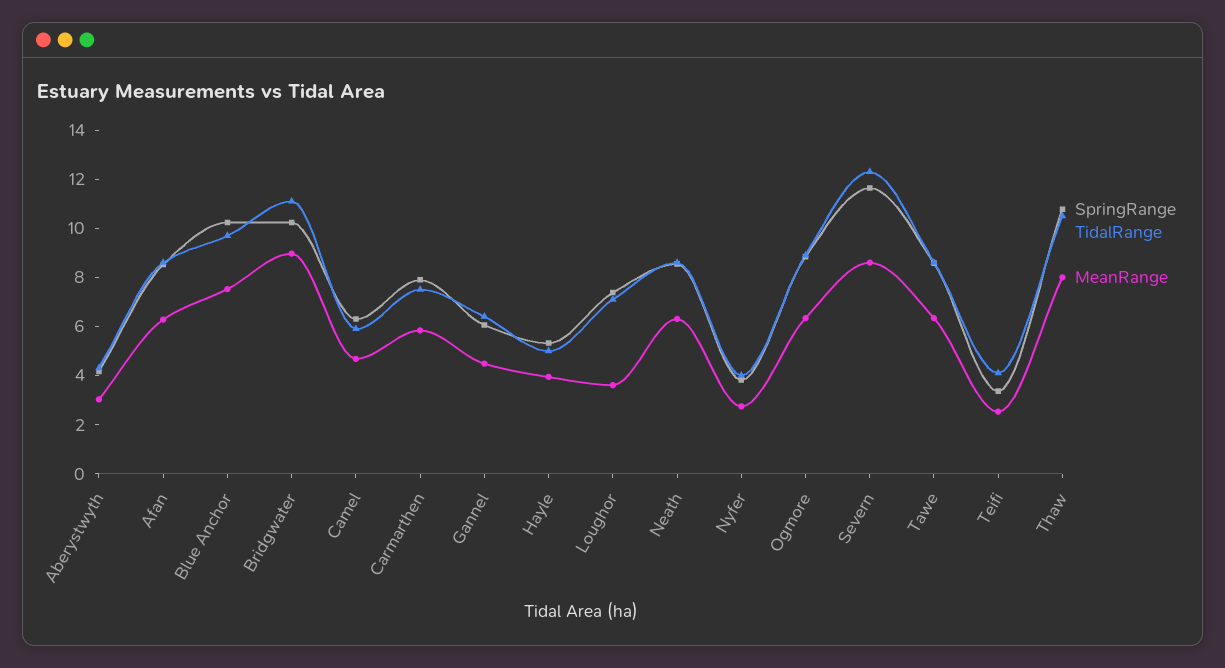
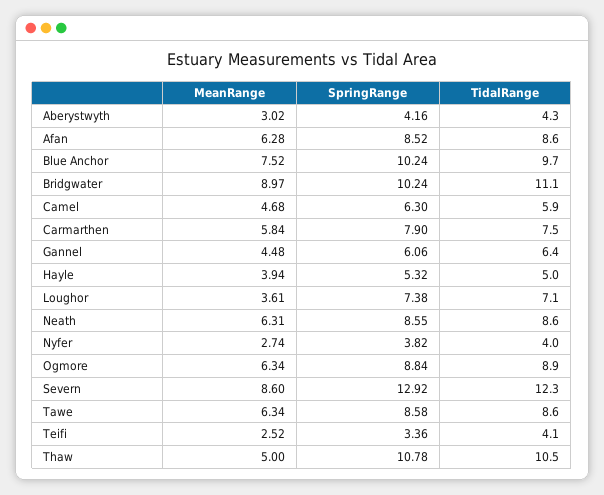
SpringRange, Severn: 11.5 -> 12.92
MeanRange, Thaw: 8 -> 5

